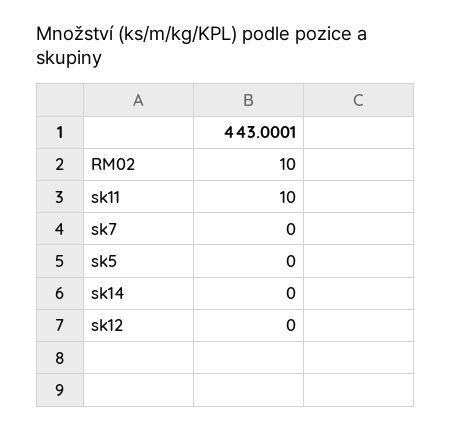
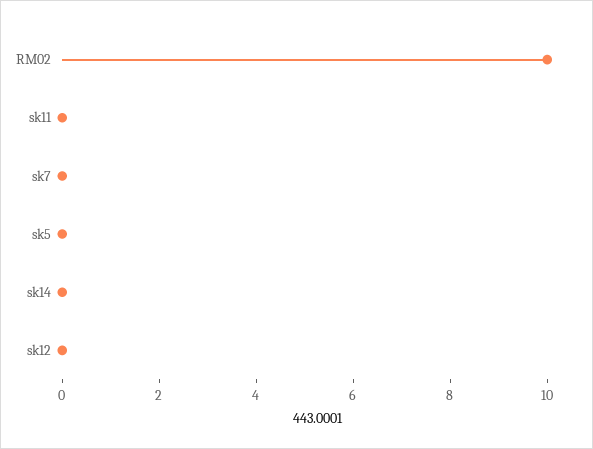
sk11: 10 -> 0

